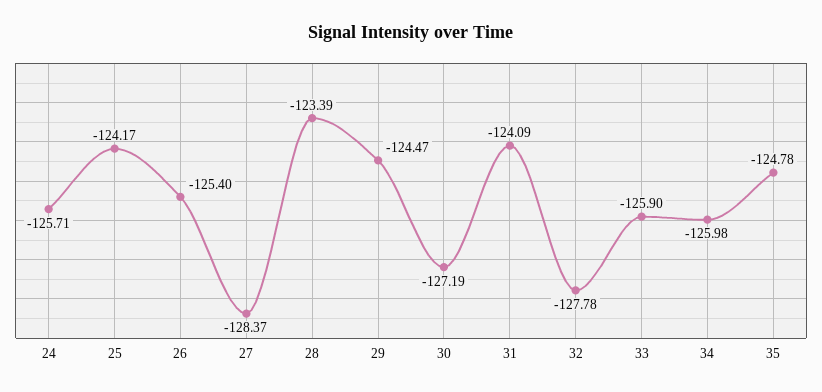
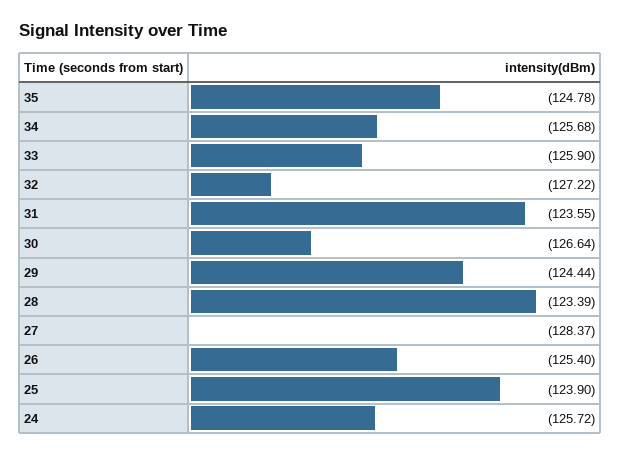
24: -125.71 -> -125.72
25: -124.17 -> -123.9
29: -124.47 -> -124.44
30: -127.19 -> -126.64
31: -124.09 -> -123.55
32: -127.78 -> -127.22
34: -125.98 -> -125.68

